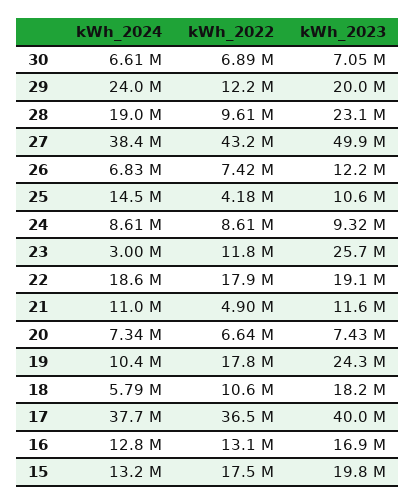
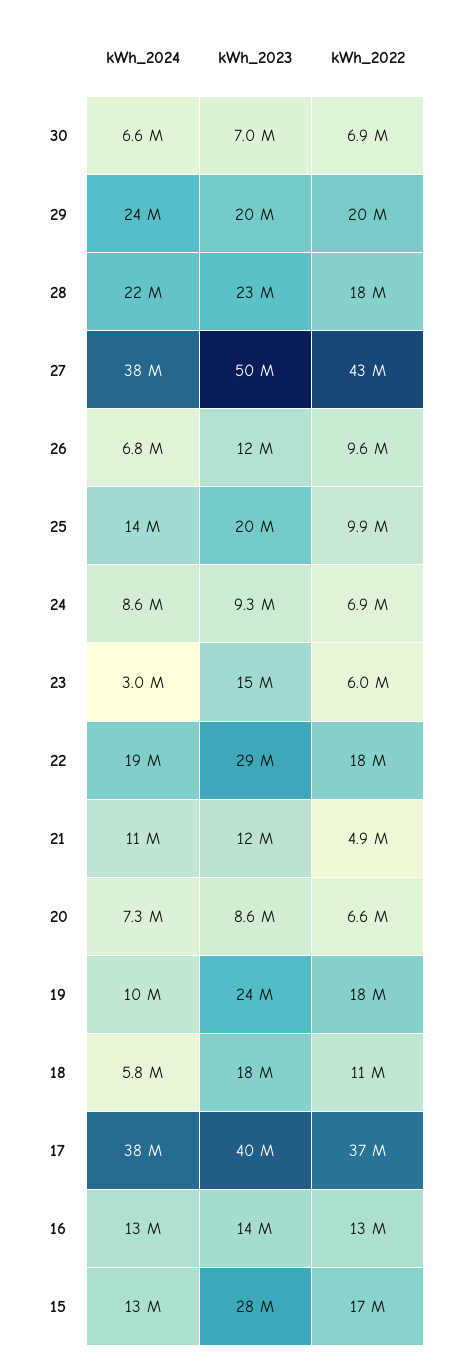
kWh_2022, 29: 12200000 -> 20000000
kWh_2024, 28: 19000000 -> 22000000
kWh_2022, 28: 9610000 -> 18000000
kWh_2022, 26: 7420000 -> 9600000
kWh_2022, 25: 4180000 -> 9900000
kWh_2023, 25: 10600000 -> 20000000
kWh_2022, 24: 8610000 -> 6900000
kWh_2022, 23: 11800000 -> 6000000
kWh_2023, 23: 25700000 -> 15000000
kWh_2023, 22: 19100000 -> 29000000
kWh_2023, 20: 7430000 -> 8600000
kWh_2023, 16: 16900000 -> 14000000
kWh_2023, 15: 19800000 -> 28000000

